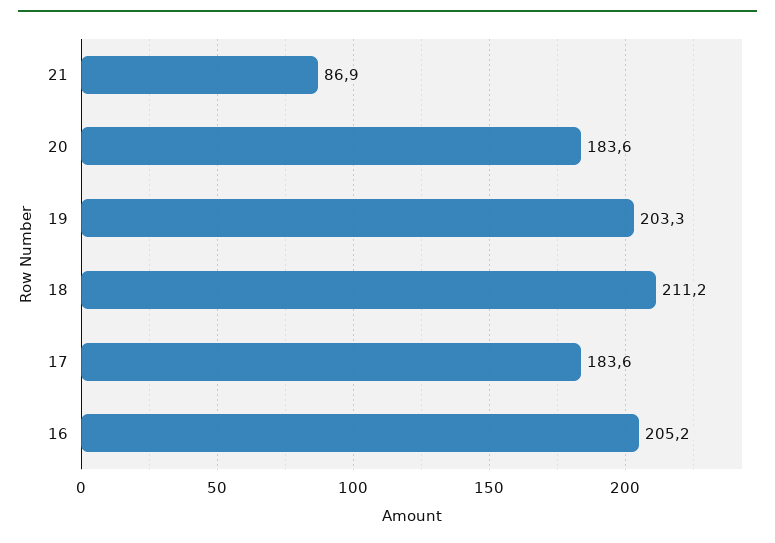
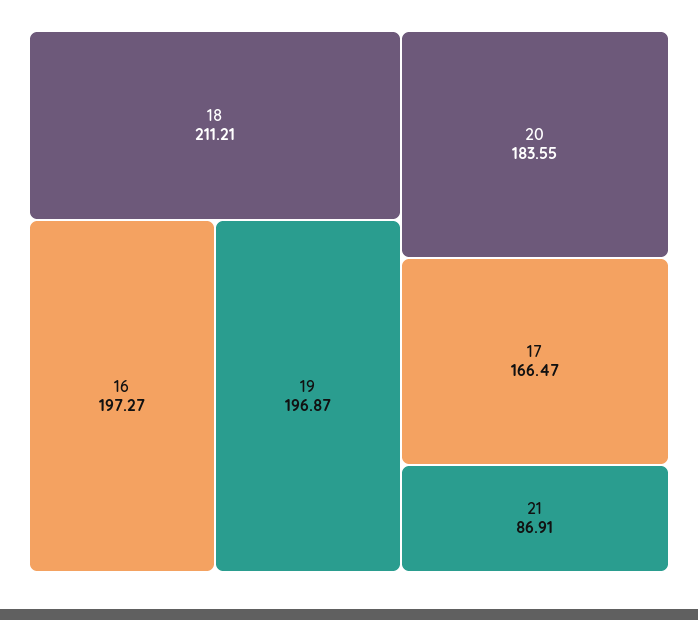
19: 203.3 -> 196.87
17: 183.6 -> 166.47
16: 205.2 -> 197.27

